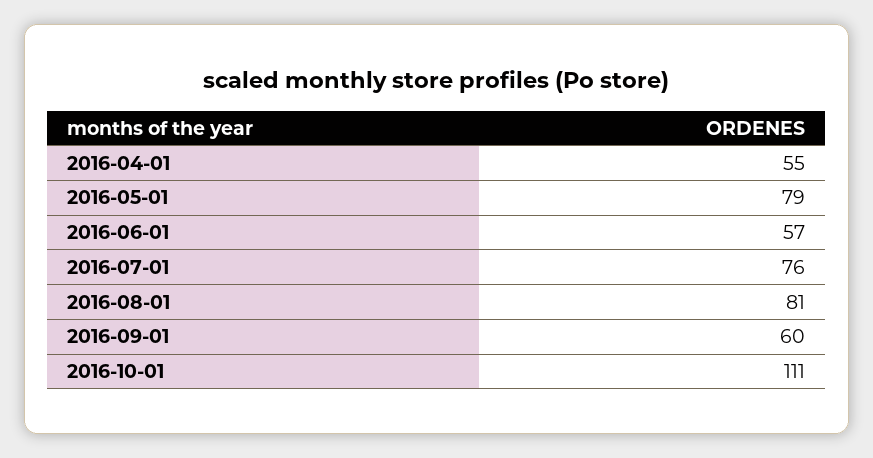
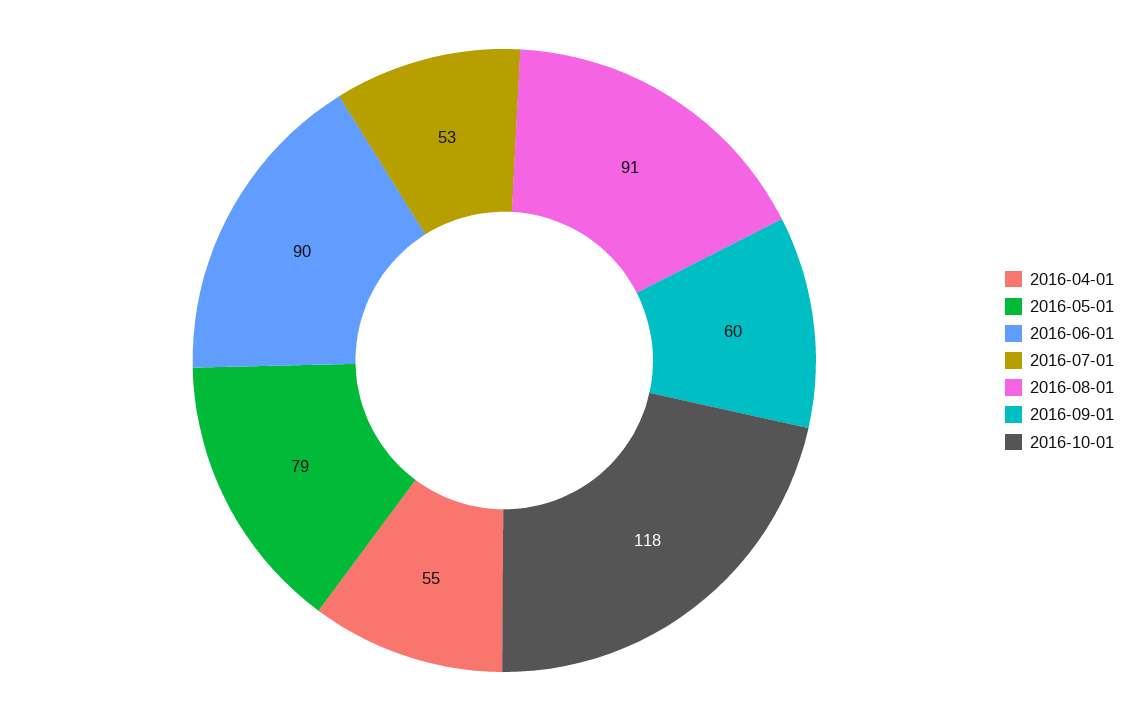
2016-06-01: 57 -> 90
2016-07-01: 76 -> 53
2016-08-01: 81 -> 91
2016-10-01: 111 -> 118

